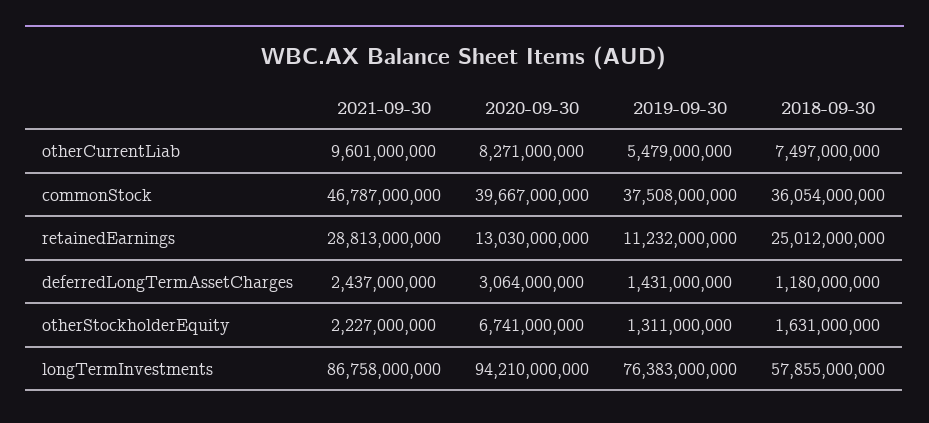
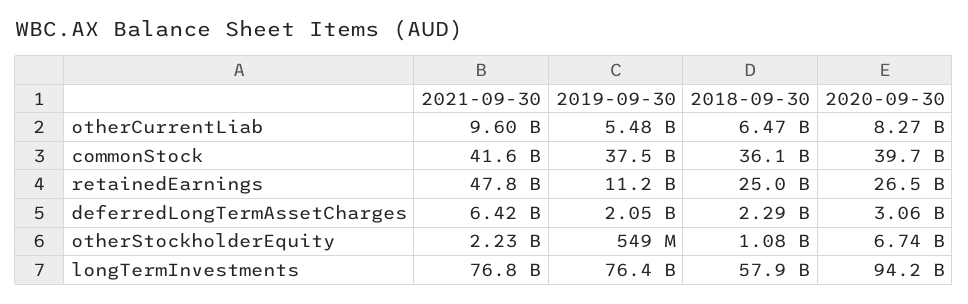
2018-09-30, otherCurrentLiab: 7497000000 -> 6470000000
2021-09-30, commonStock: 46787000000 -> 41600000000
2021-09-30, retainedEarnings: 28813000000 -> 47800000000
2020-09-30, retainedEarnings: 13030000000 -> 26500000000
2021-09-30, deferredLongTermAssetCharges: 2437000000 -> 6420000000
2019-09-30, deferredLongTermAssetCharges: 1431000000 -> 2050000000
2018-09-30, deferredLongTermAssetCharges: 1180000000 -> 2290000000
2019-09-30, otherStockholderEquity: 1311000000 -> 549000000
2018-09-30, otherStockholderEquity: 1631000000 -> 1080000000
2021-09-30, longTermInvestments: 86758000000 -> 76800000000

